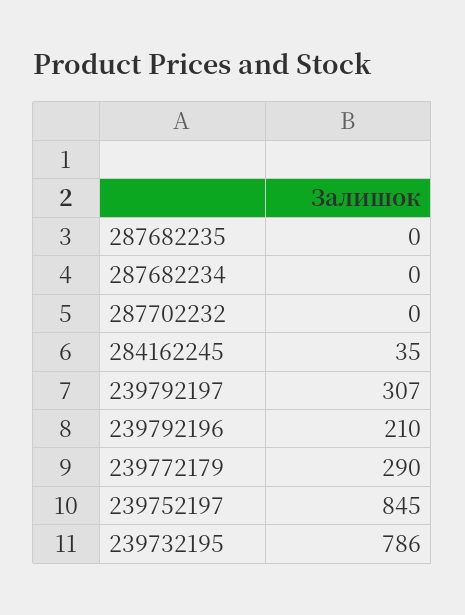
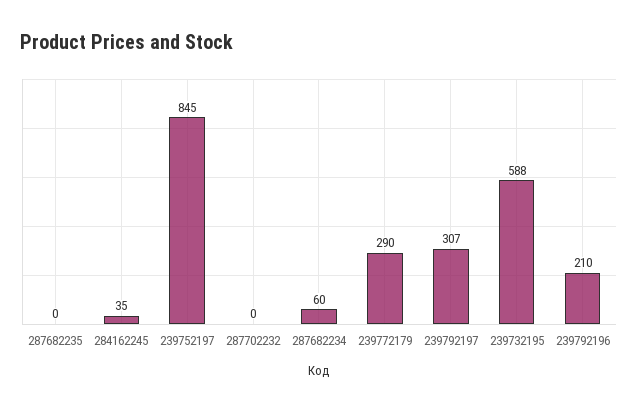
287682234: 0 -> 60
239732195: 786 -> 588

